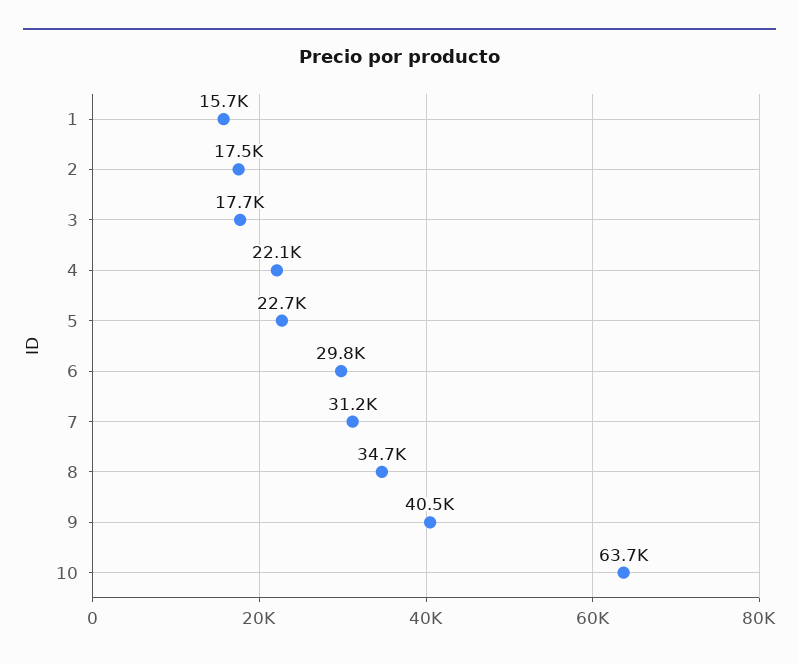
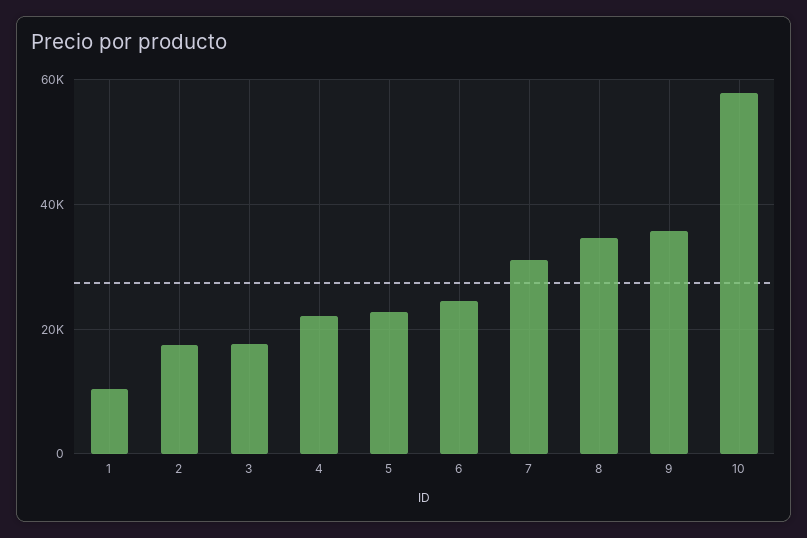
1: 15700 -> 10000
6: 29800 -> 24000
9: 40500 -> 36000
10: 63700 -> 58000

